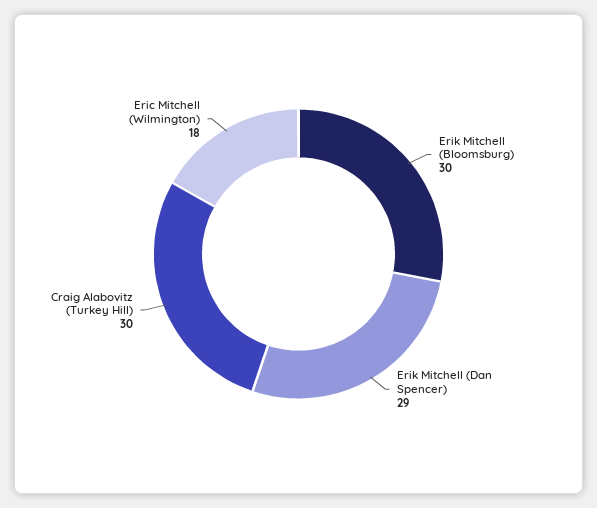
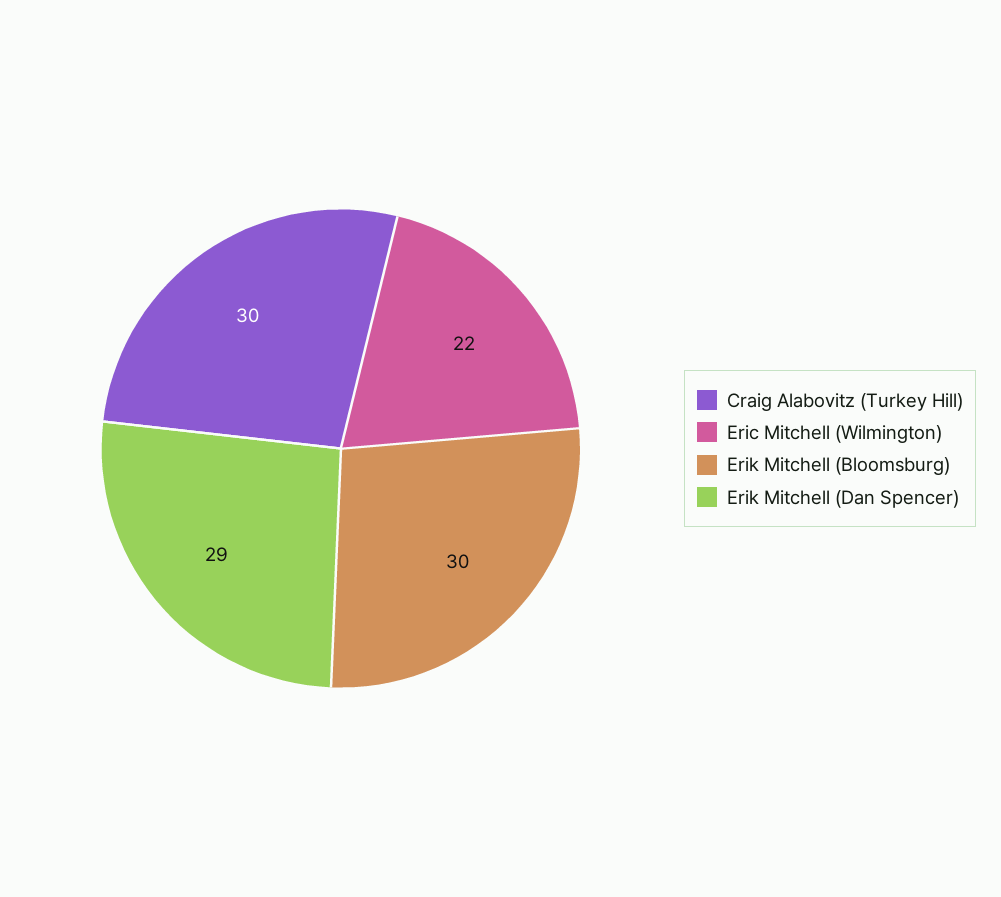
Eric Mitchell (Wilmington): 18 -> 22

